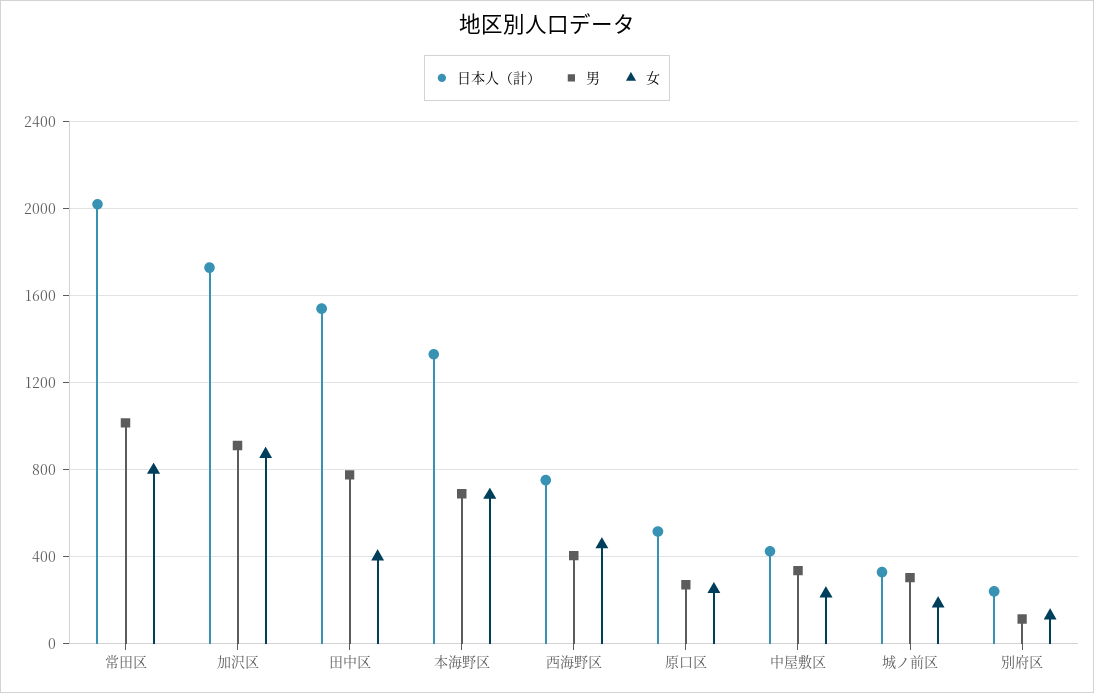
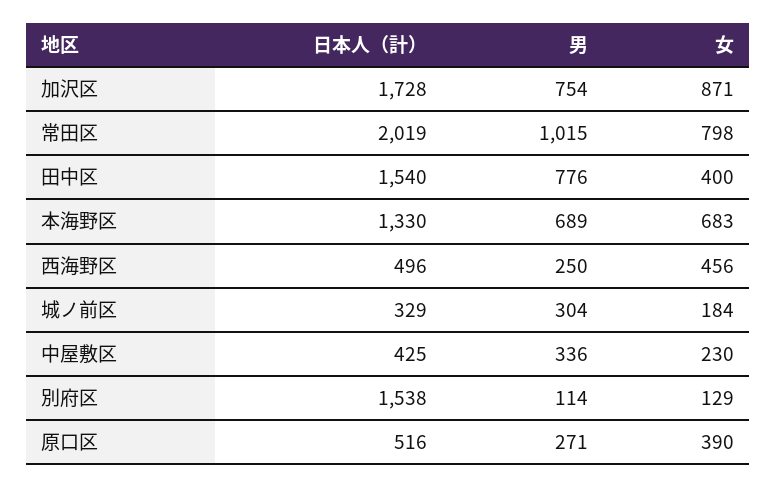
男, 加沢区: 900 -> 754
日本人（計）, 西海野区: 750 -> 496
男, 西海野区: 400 -> 250
女, 原口区: 250 -> 390
日本人（計）, 別府区: 250 -> 1538

